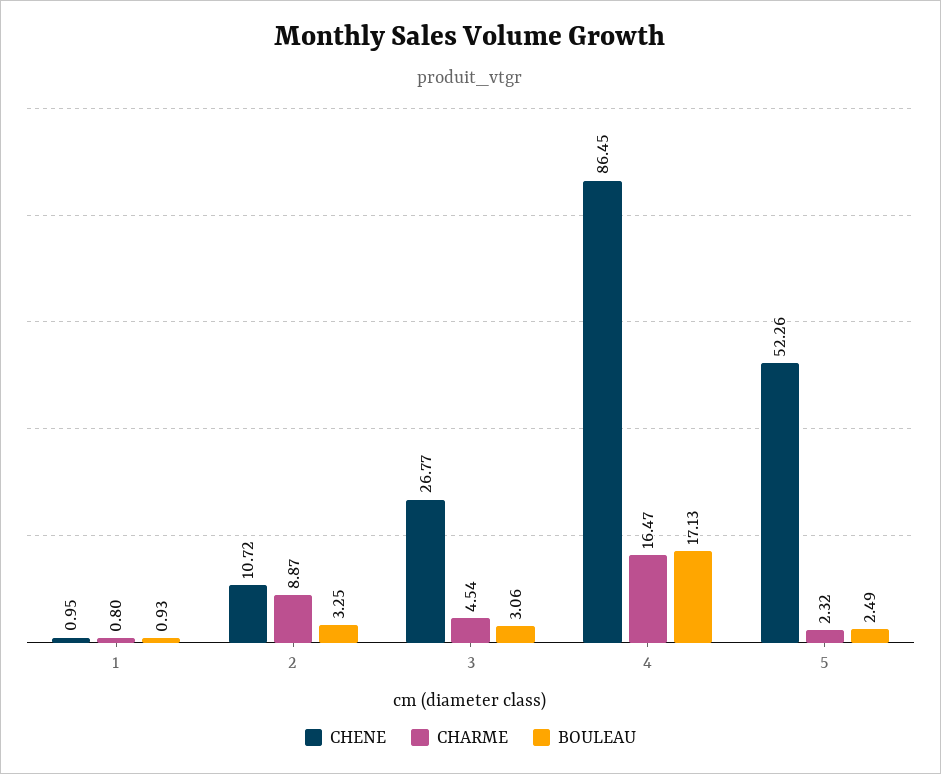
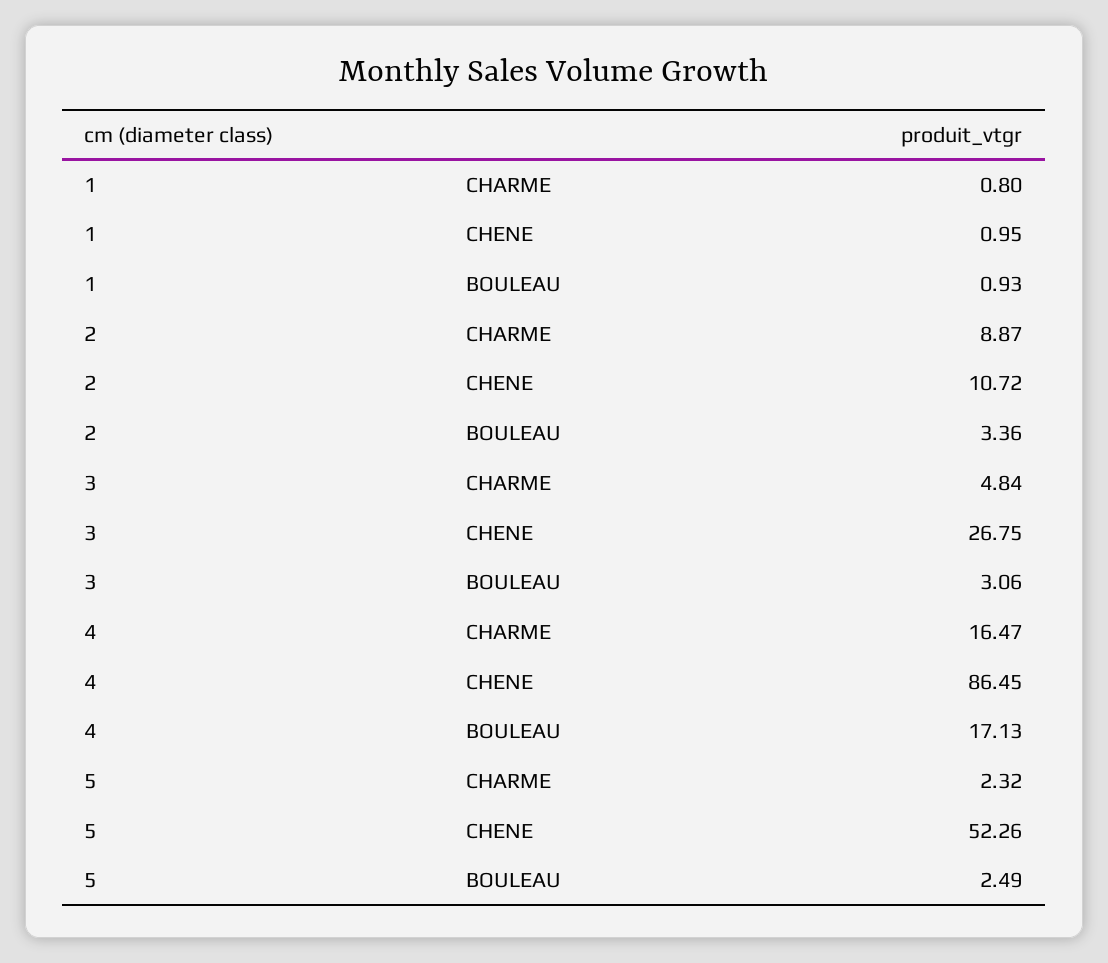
BOULEAU, 2: 3.25 -> 3.36
CHENE, 3: 26.77 -> 26.75
CHARME, 3: 4.54 -> 4.84

